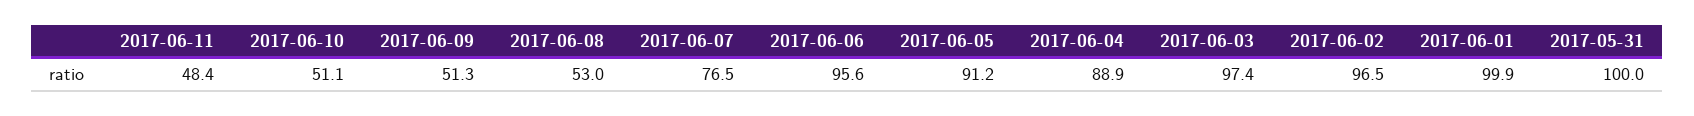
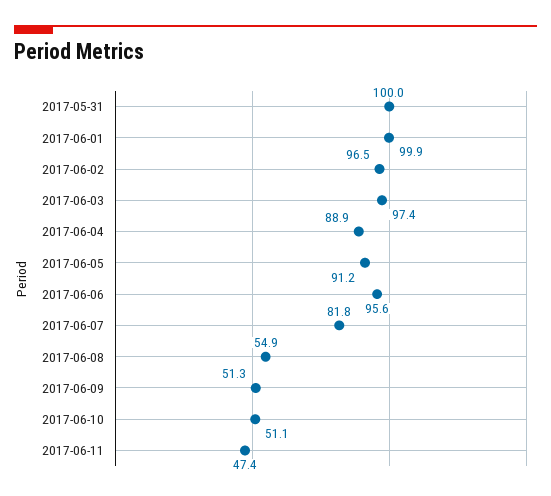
2017-06-11: 48.4 -> 47.4
2017-06-08: 53 -> 54.9
2017-06-07: 76.5 -> 81.8

